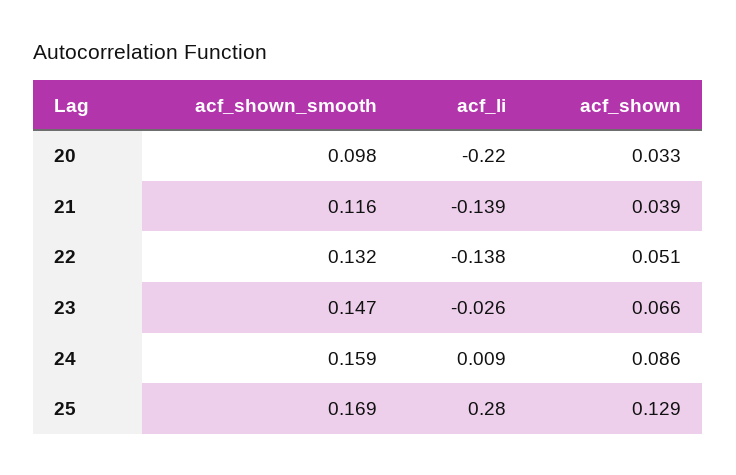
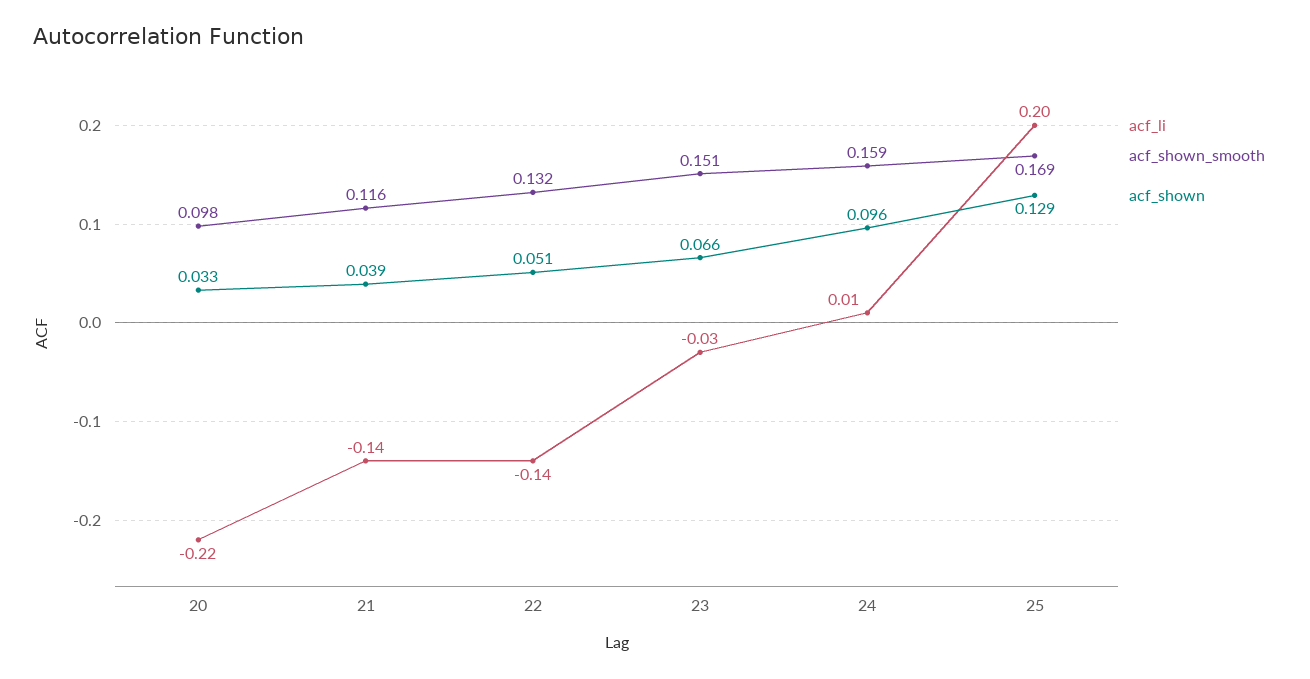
acf_shown_smooth, 23: 0.147 -> 0.151
acf_shown, 24: 0.086 -> 0.096
acf_li, 25: 0.28 -> 0.2

